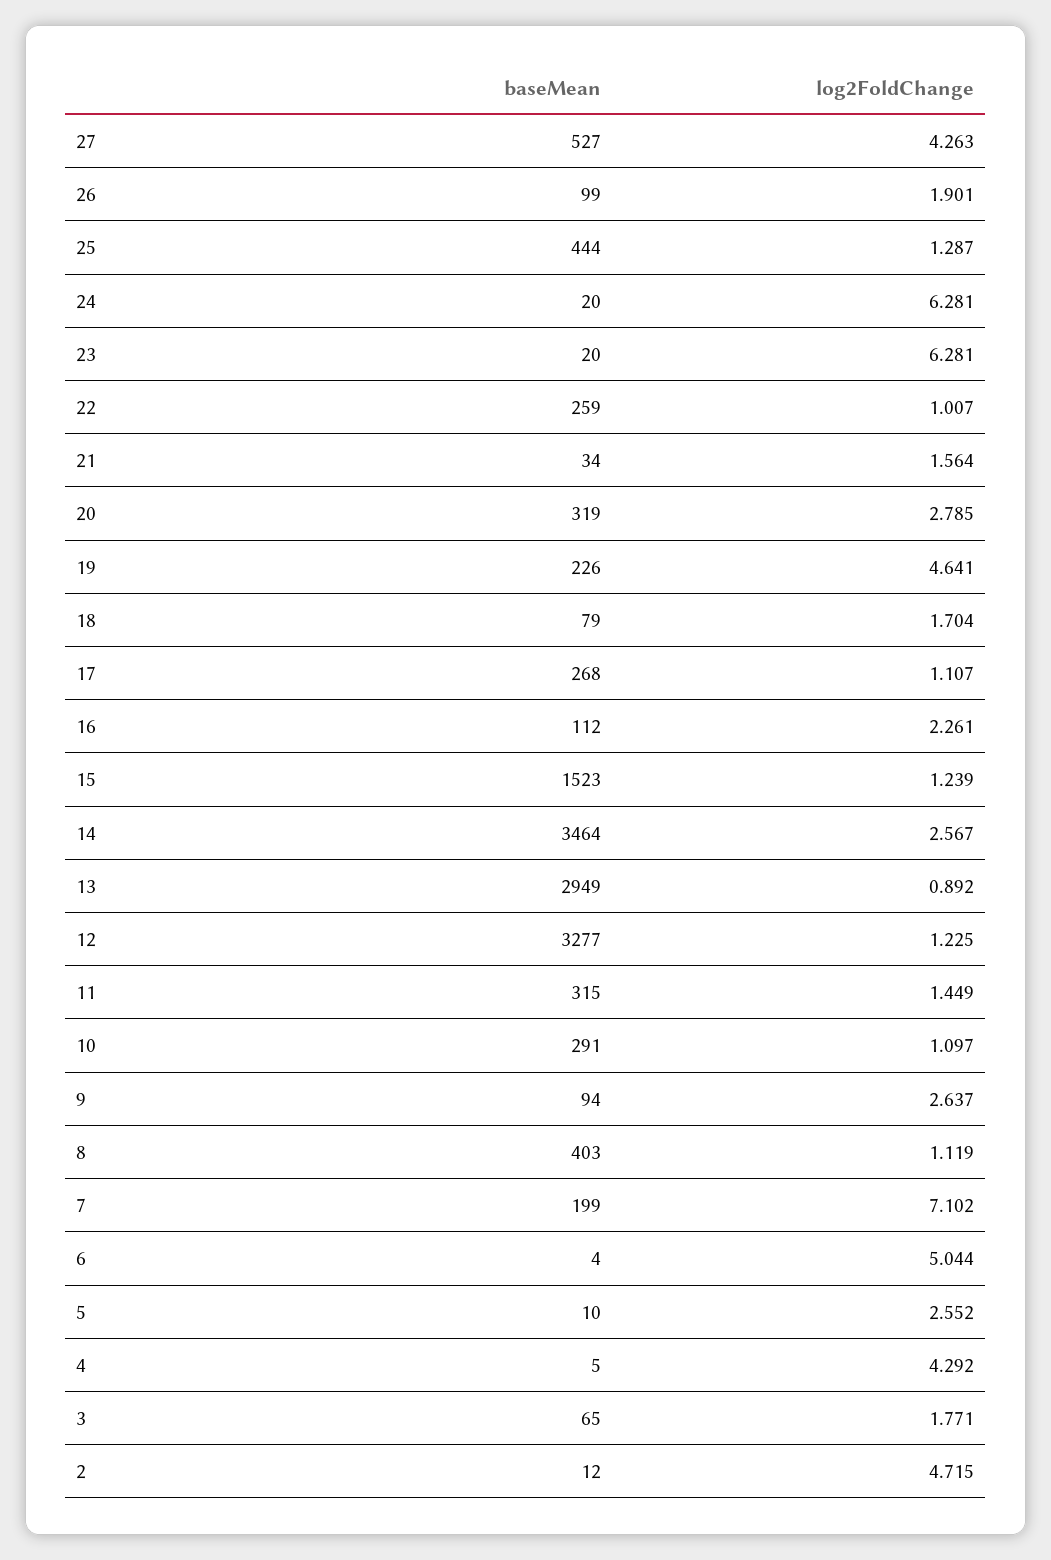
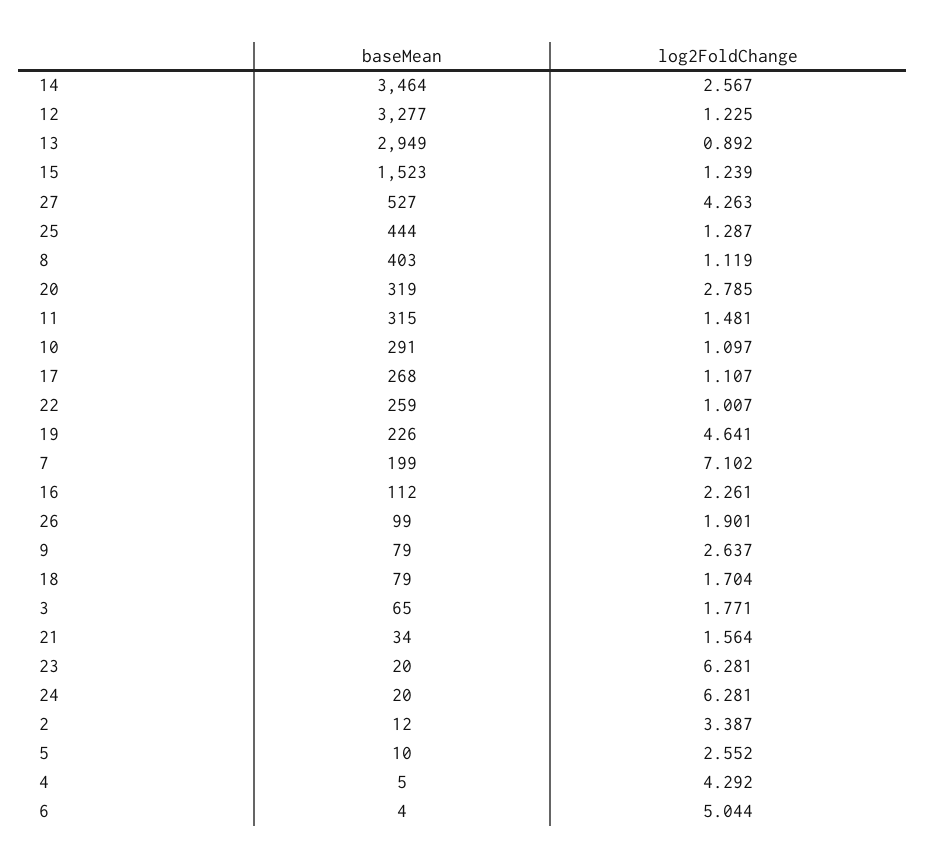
log2FoldChange, 11: 1.449 -> 1.481
baseMean, 9: 94 -> 79
log2FoldChange, 2: 4.715 -> 3.387

